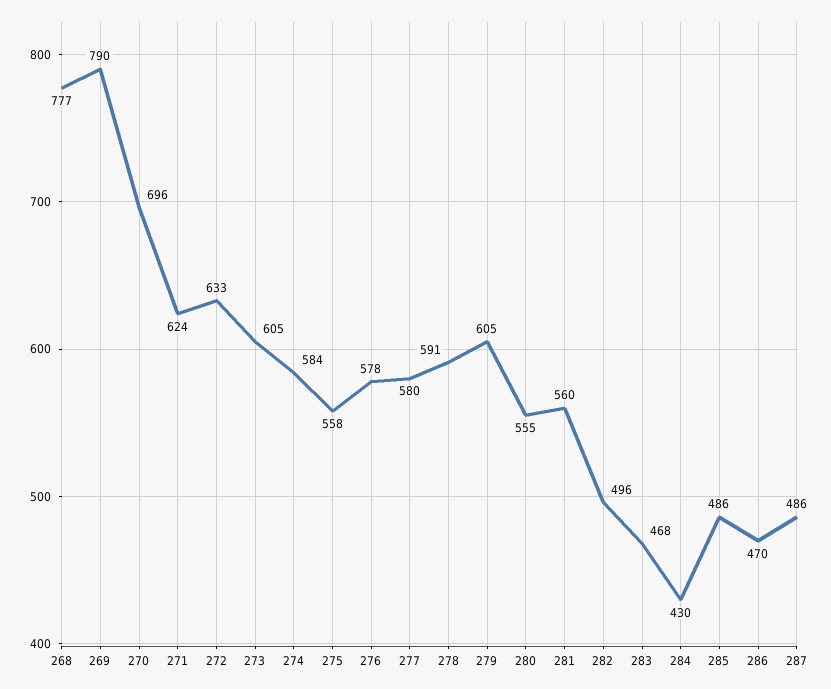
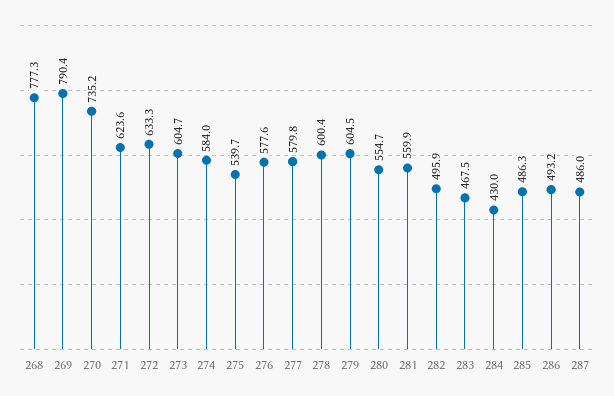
270: 696 -> 735.2
275: 558 -> 539.7
278: 591 -> 600.4
286: 470 -> 493.2

